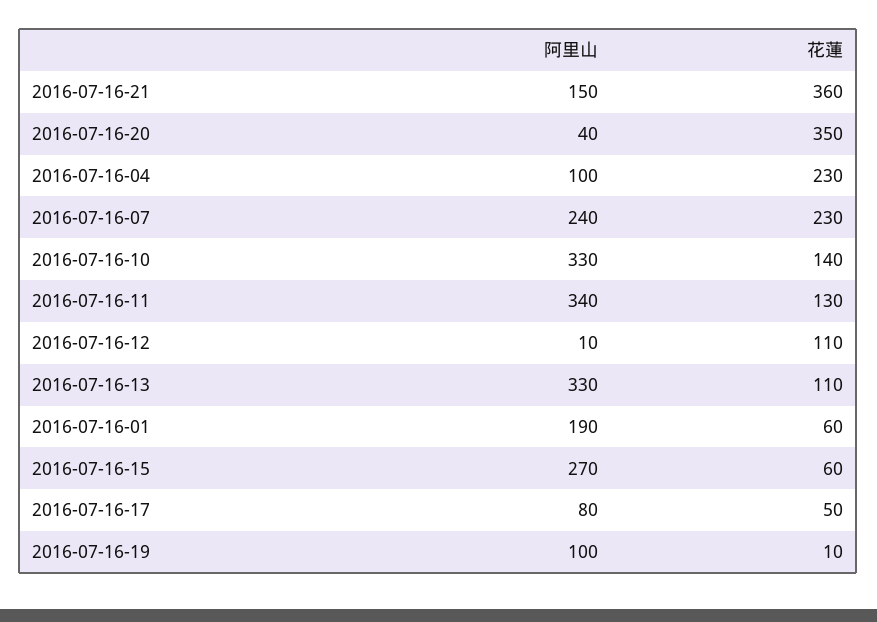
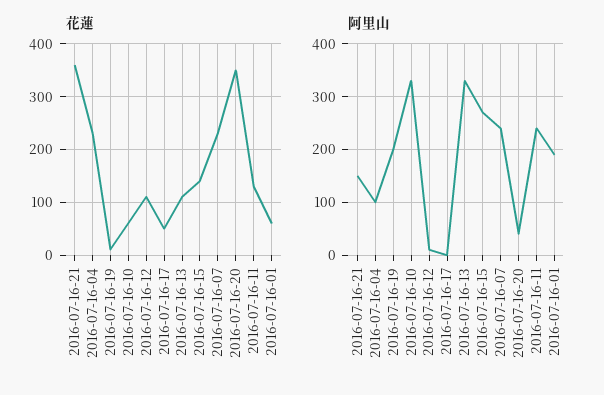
花蓮, 2016-07-16-10: 140 -> 60
阿里山, 2016-07-16-11: 340 -> 240
花蓮, 2016-07-16-15: 60 -> 140
阿里山, 2016-07-16-17: 80 -> 0
阿里山, 2016-07-16-19: 100 -> 200

